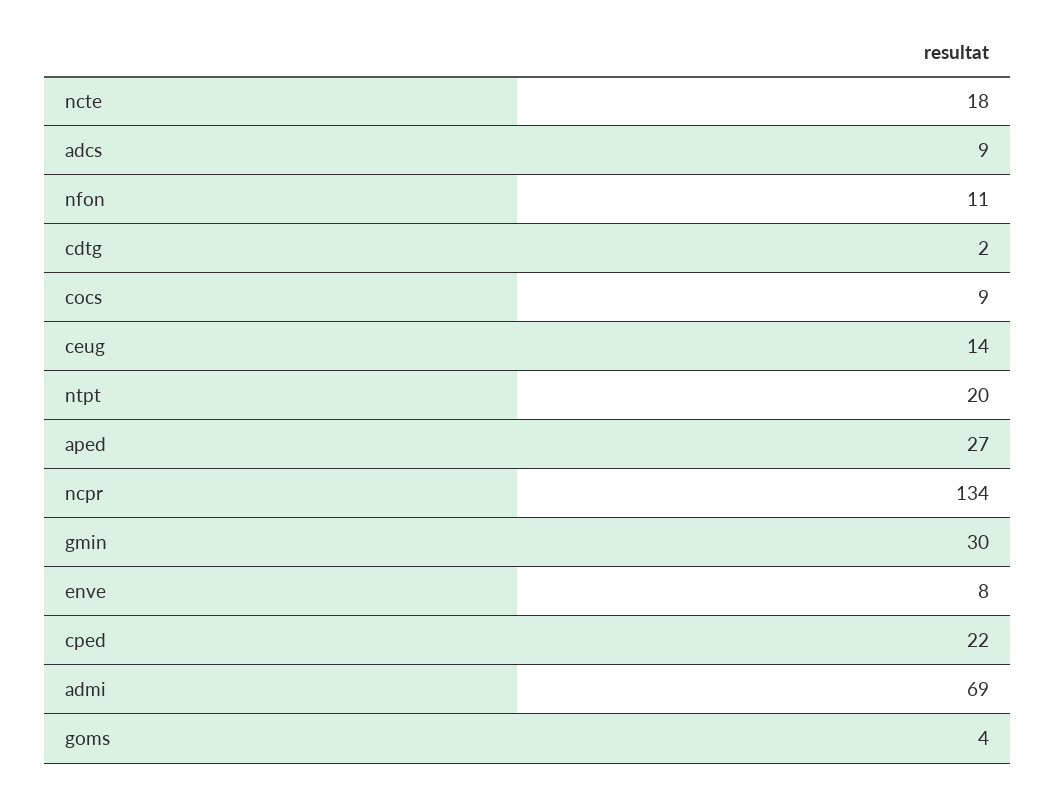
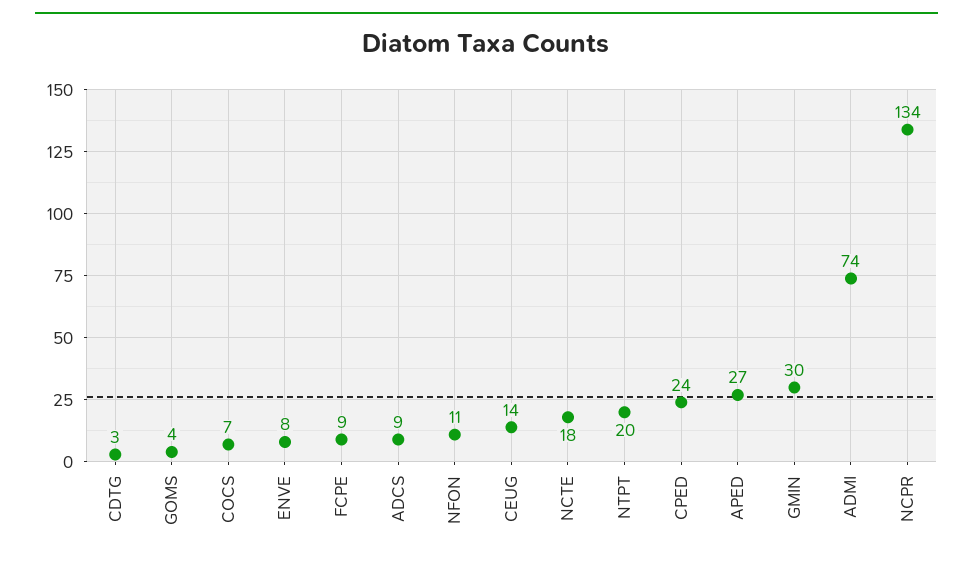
cdtg: 2 -> 3
cocs: 9 -> 7
cped: 22 -> 24
admi: 69 -> 74
FCPE: none -> 9

